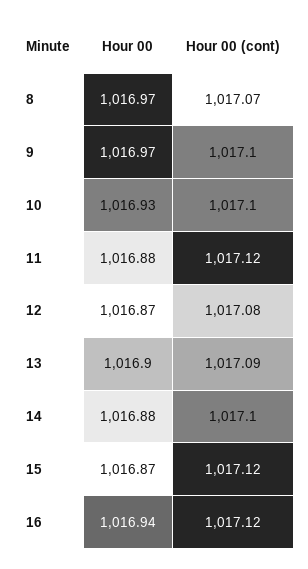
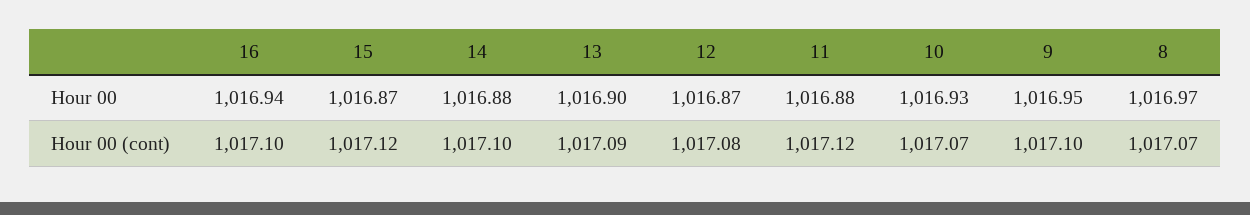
Hour 00, 9: 1016.97 -> 1016.95
Hour 00 (cont), 10: 1017.1 -> 1017.07
Hour 00 (cont), 16: 1017.12 -> 1017.1

